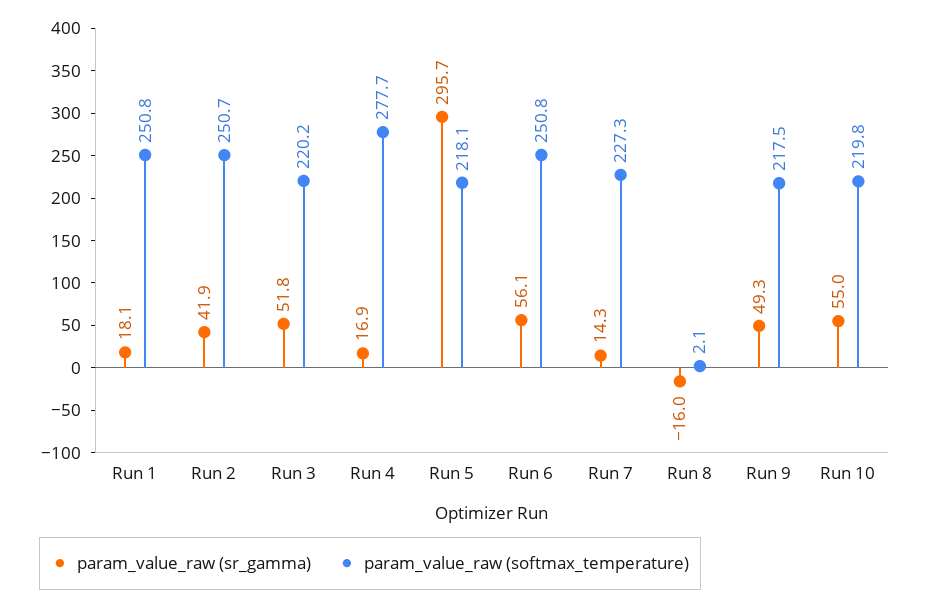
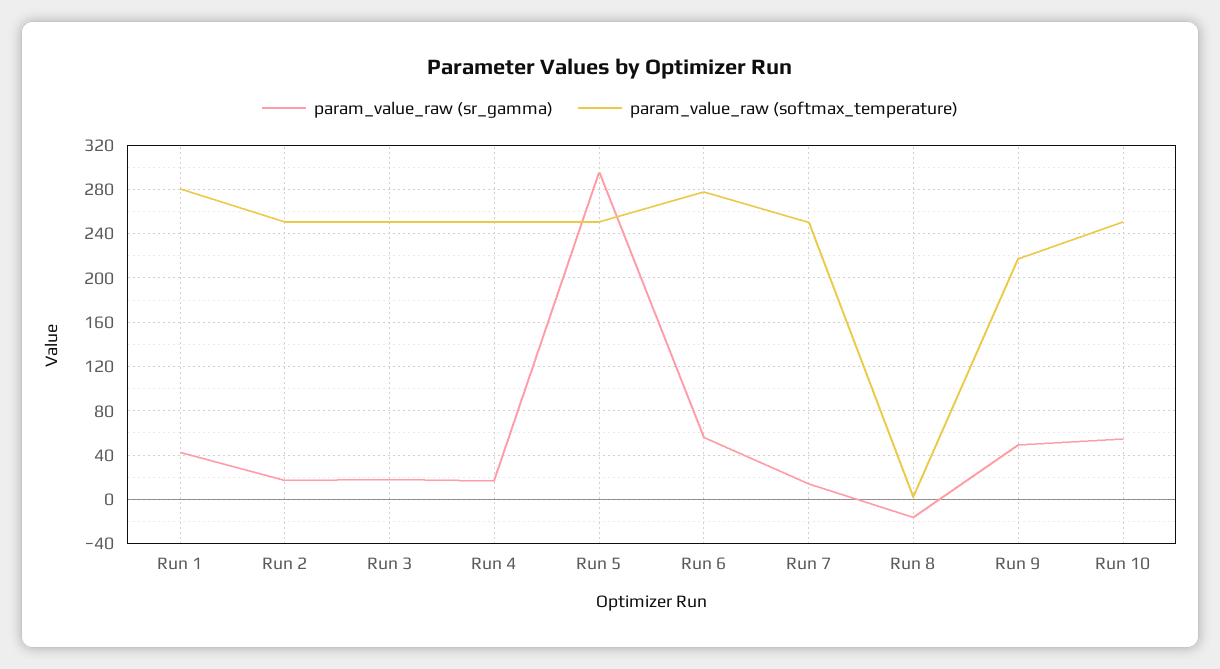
param_value_raw (sr_gamma), Run 1: 18.1 -> 40
param_value_raw (softmax_temperature), Run 1: 250.8 -> 280
param_value_raw (sr_gamma), Run 2: 41.9 -> 20
param_value_raw (sr_gamma), Run 3: 51.8 -> 20
param_value_raw (softmax_temperature), Run 3: 220.2 -> 250
param_value_raw (softmax_temperature), Run 4: 277.7 -> 250
param_value_raw (softmax_temperature), Run 5: 218.1 -> 250
param_value_raw (softmax_temperature), Run 6: 250.8 -> 280
param_value_raw (softmax_temperature), Run 7: 227.3 -> 250
param_value_raw (softmax_temperature), Run 10: 219.8 -> 250

